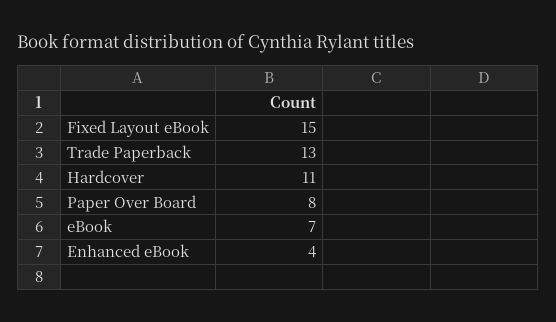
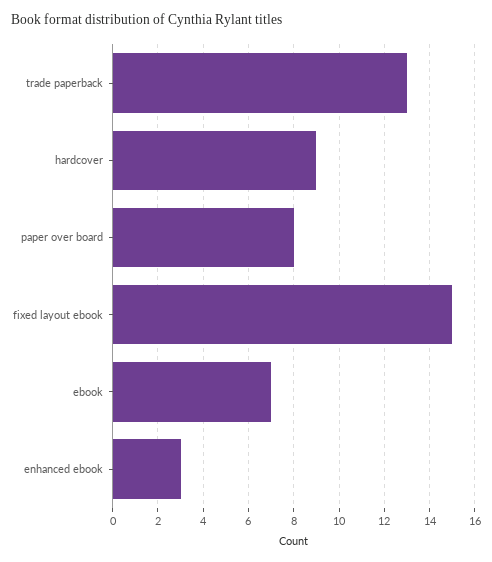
Hardcover: 11 -> 9
Enhanced eBook: 4 -> 3

